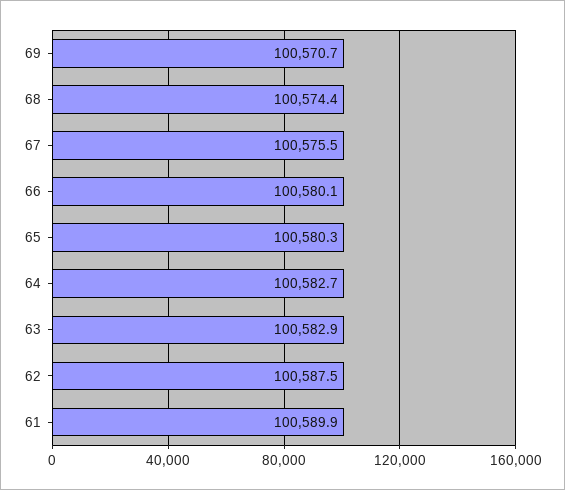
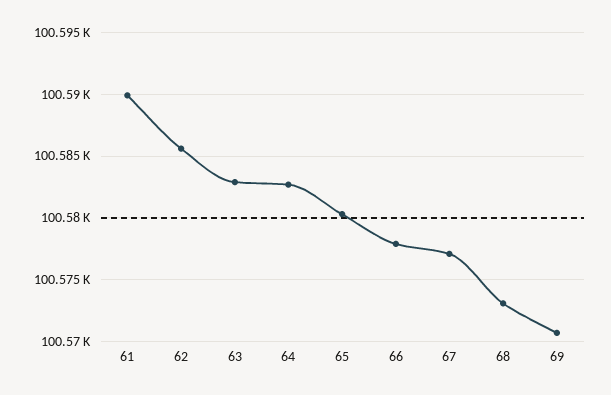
68: 100574.4 -> 100573
67: 100575.5 -> 100577
66: 100580.1 -> 100578
62: 100587.5 -> 100585.5

